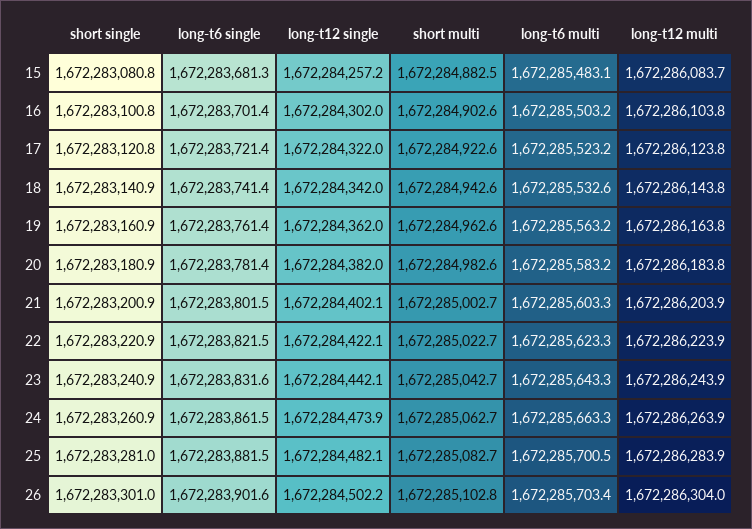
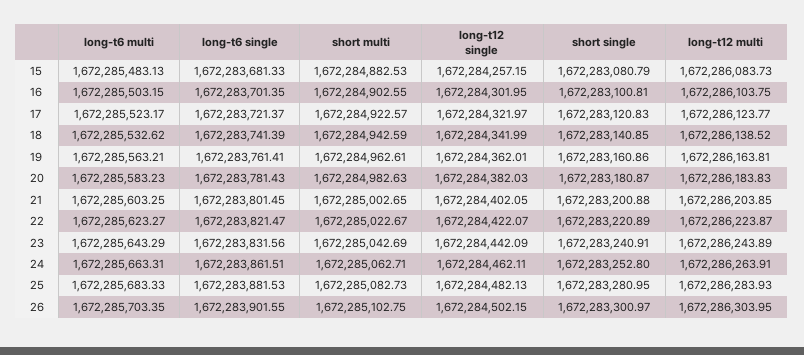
long-t12 multi, 18: 1672286143.8 -> 1672286138.52
short single, 24: 1672283260.9 -> 1672283252.8
long-t12 single, 24: 1672284473.9 -> 1672284462.11
long-t6 multi, 25: 1672285700.5 -> 1672285683.33

